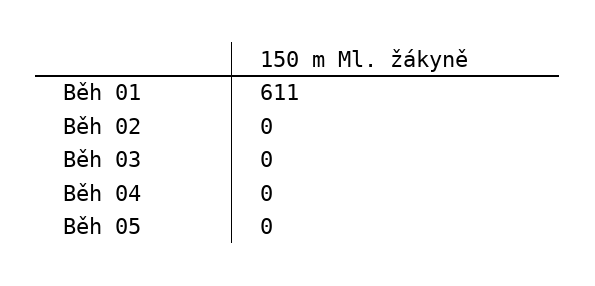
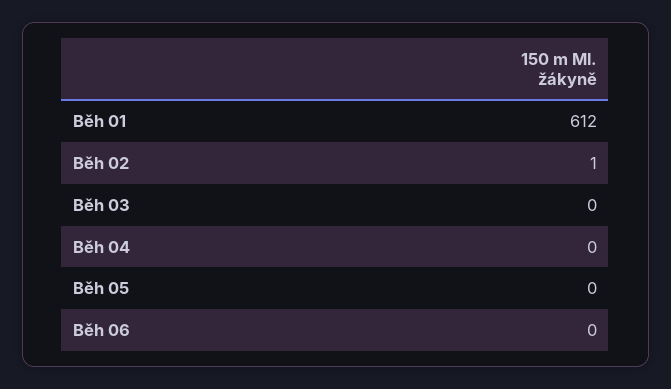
Běh 01: 611 -> 612
Běh 02: 0 -> 1
Běh 06: none -> 0

